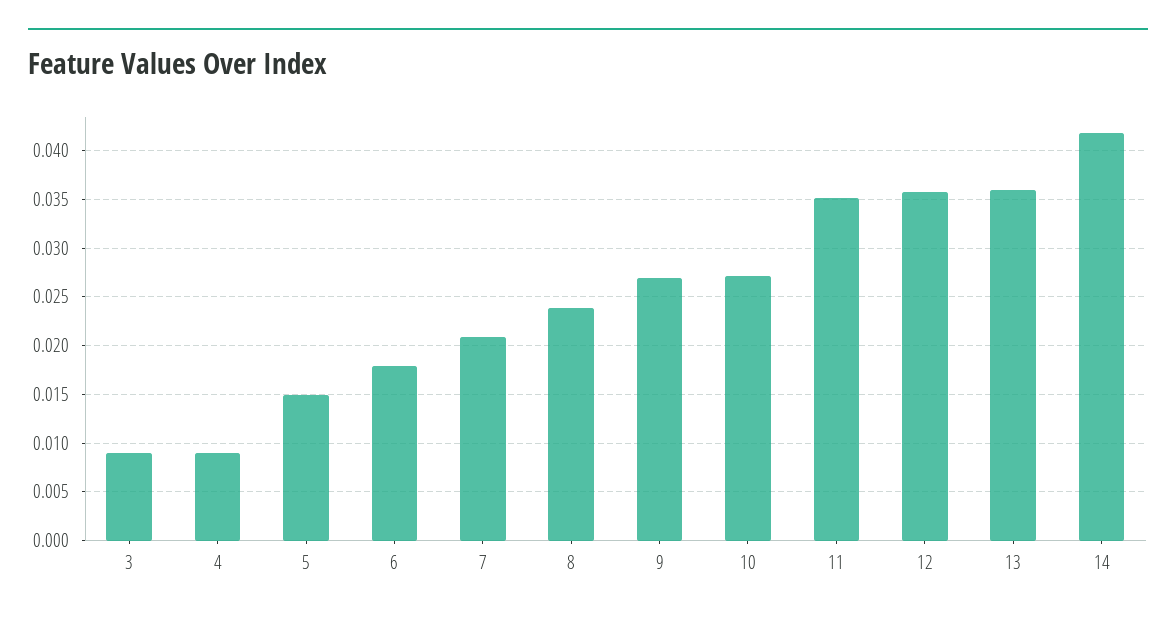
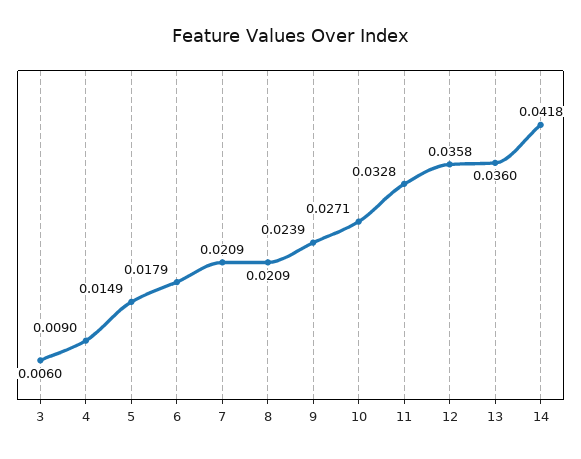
3: 0.009 -> 0.006
8: 0.024 -> 0.0209
9: 0.027 -> 0.0239
11: 0.035 -> 0.0328

